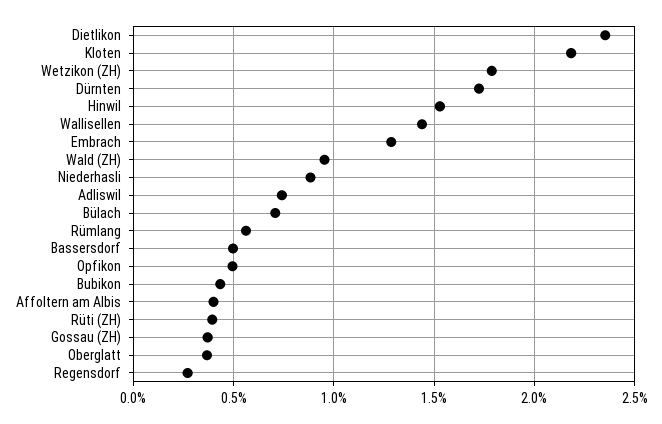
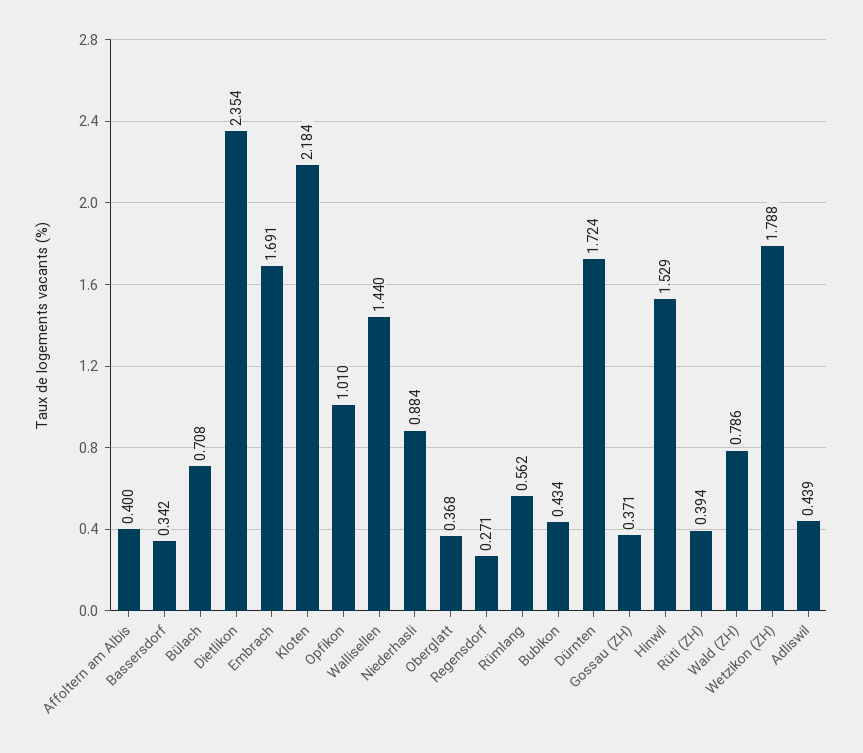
Embrach: 1.3 -> 1.691
Wald (ZH): 0.95 -> 0.786
Adliswil: 0.75 -> 0.439
Bassersdorf: 0.5 -> 0.342
Opfikon: 0.5 -> 1.01

